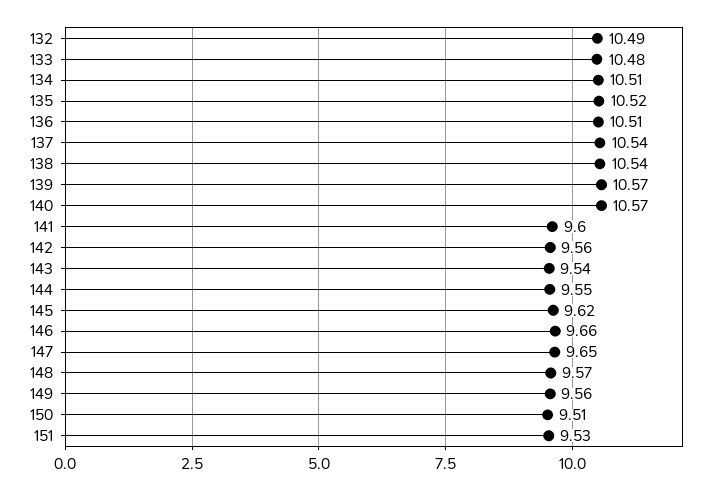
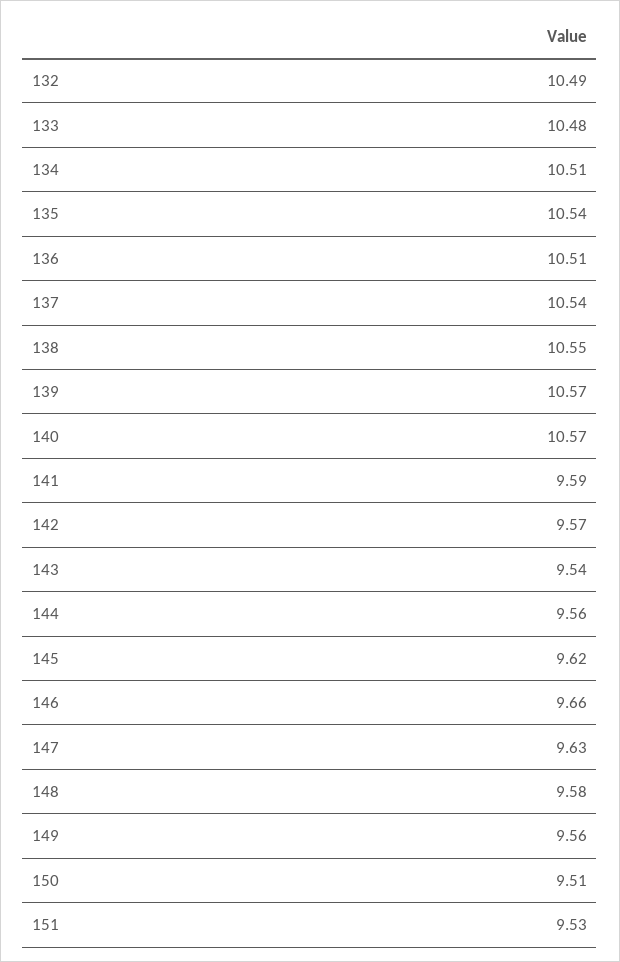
135: 10.52 -> 10.54
138: 10.54 -> 10.55
141: 9.6 -> 9.59
142: 9.56 -> 9.57
144: 9.55 -> 9.56
147: 9.65 -> 9.63
148: 9.57 -> 9.58

